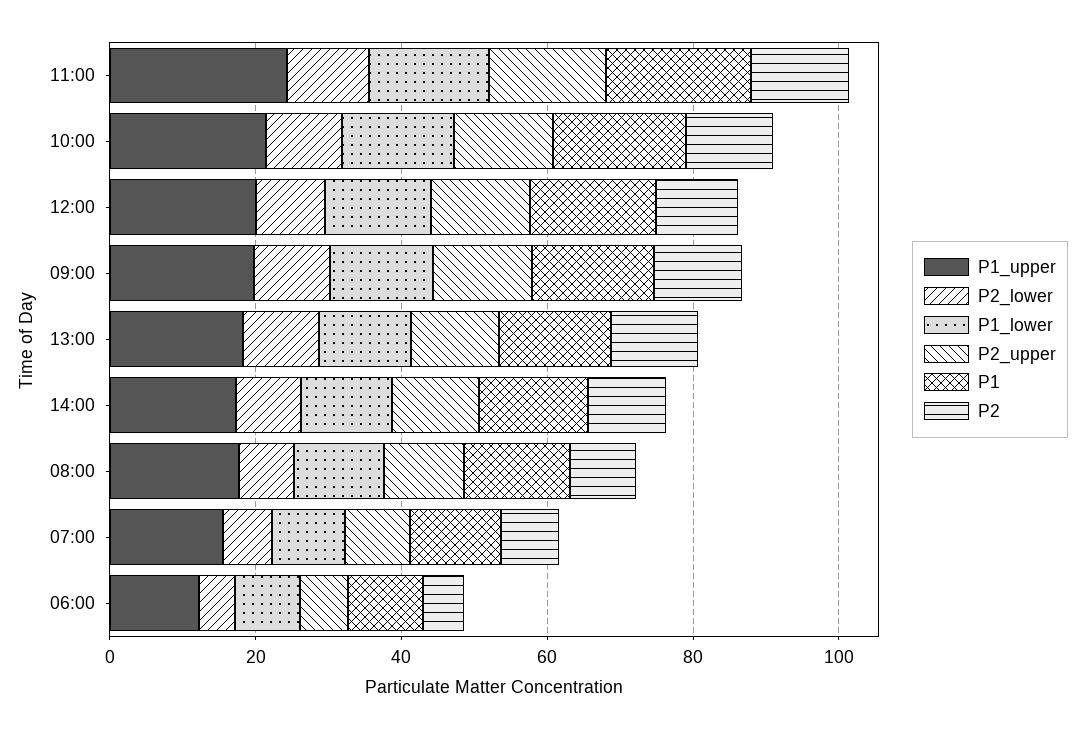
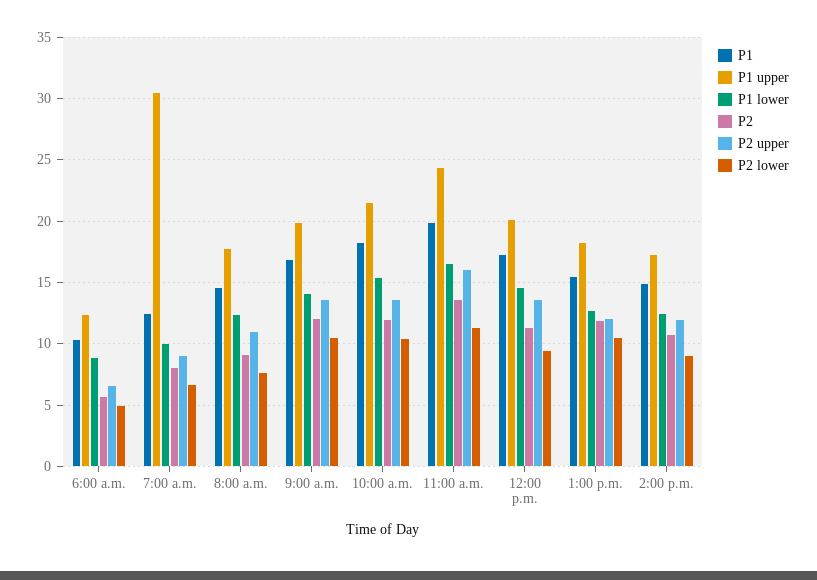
P1_upper, 07:00: 15 -> 30.5

